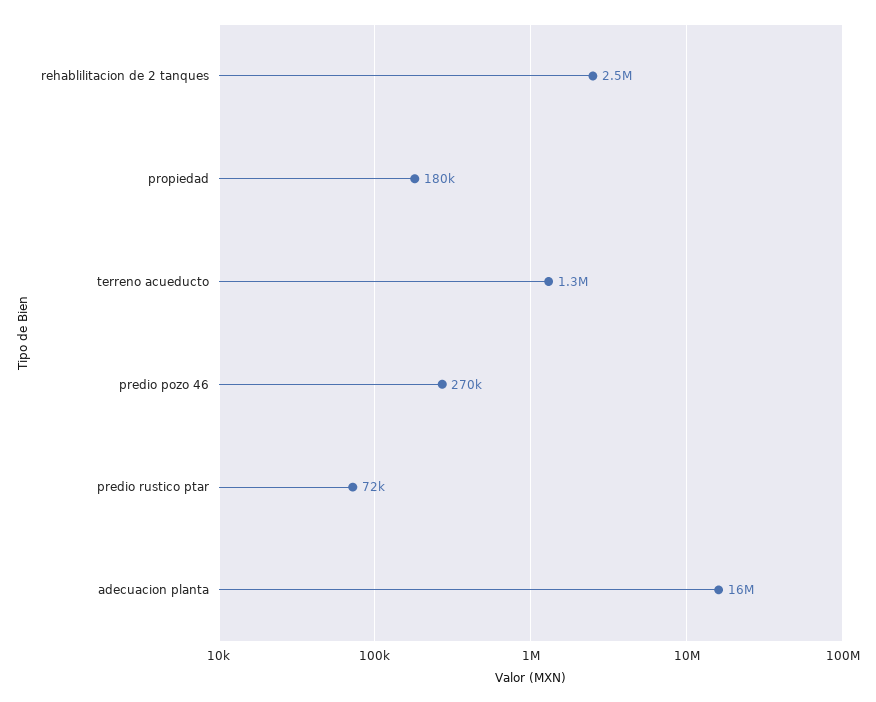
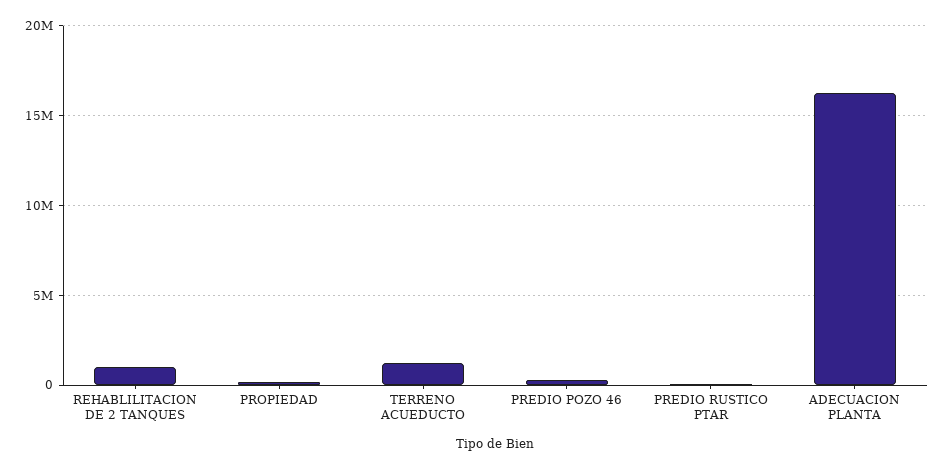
rehablilitacion de 2 tanques: 2500000 -> 1000000

